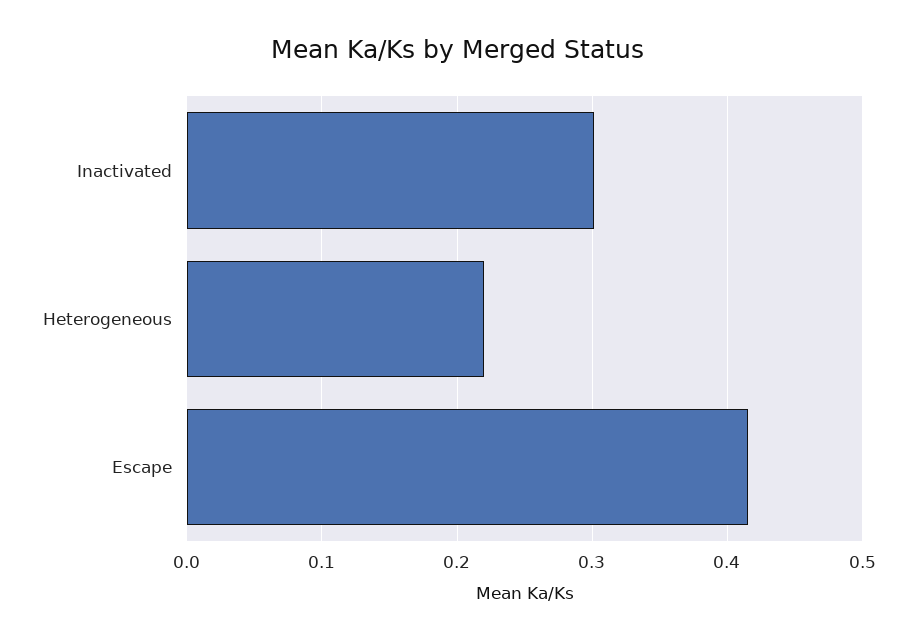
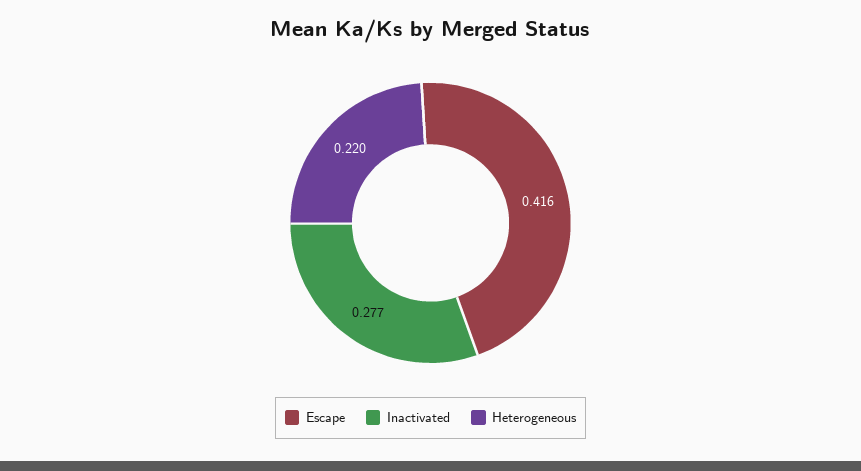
Inactivated: 0.3 -> 0.277

